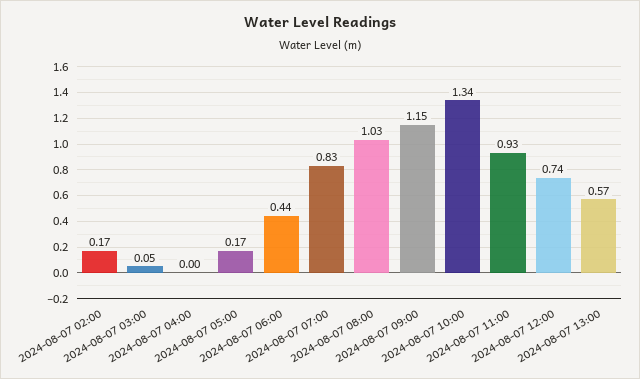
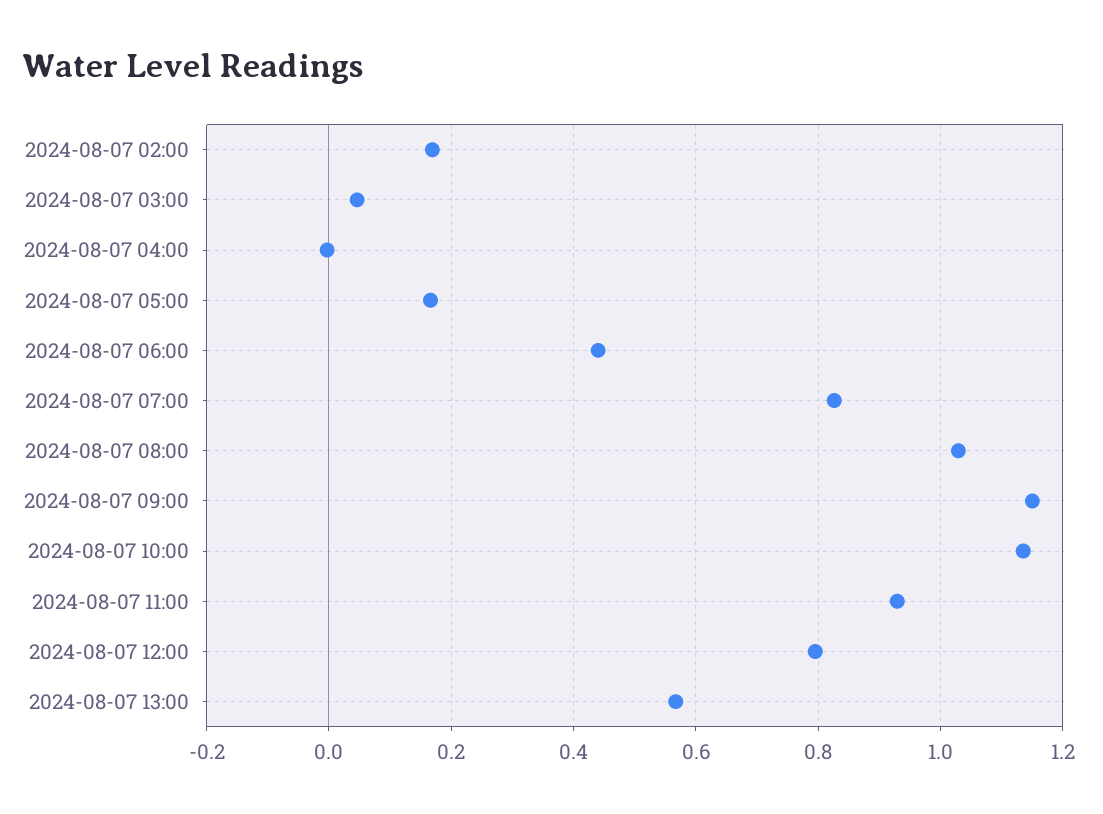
2024-08-07 10:00: 1.34 -> 1.14
2024-08-07 12:00: 0.74 -> 0.8

